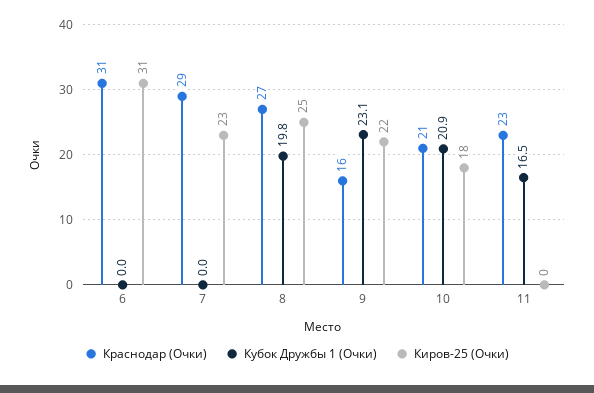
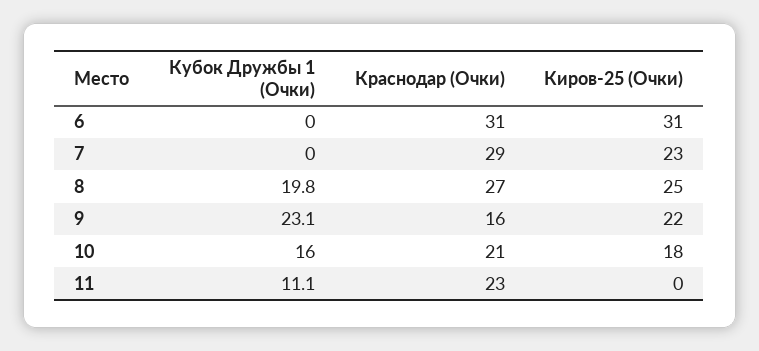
Кубок Дружбы 1 (Очки), 10: 20.9 -> 16
Кубок Дружбы 1 (Очки), 11: 16.5 -> 11.1

